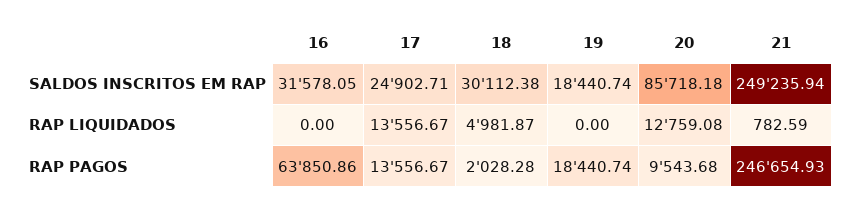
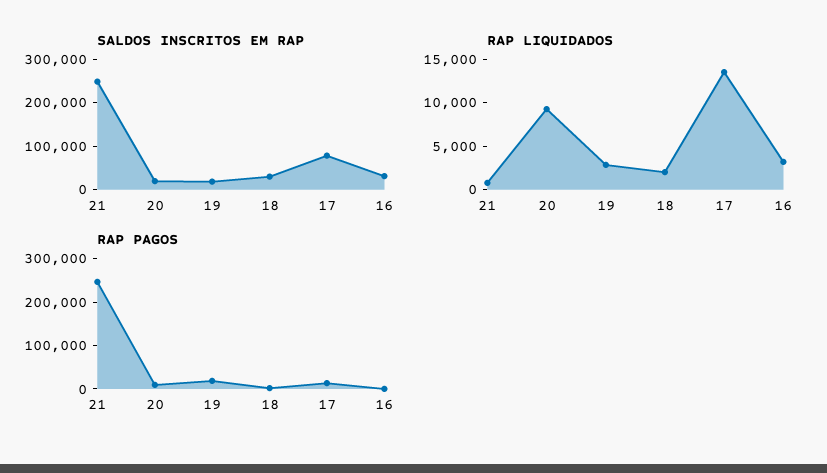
SALDOS INSCRITOS EM RAP, 17: 24902.71 -> 80000
SALDOS INSCRITOS EM RAP, 20: 85718.18 -> 20000
RAP LIQUIDADOS, 16: 0 -> 3000
RAP LIQUIDADOS, 18: 4981.87 -> 2000
RAP LIQUIDADOS, 19: 0 -> 3000
RAP LIQUIDADOS, 20: 12759.08 -> 9000
RAP PAGOS, 16: 63850.86 -> 0

